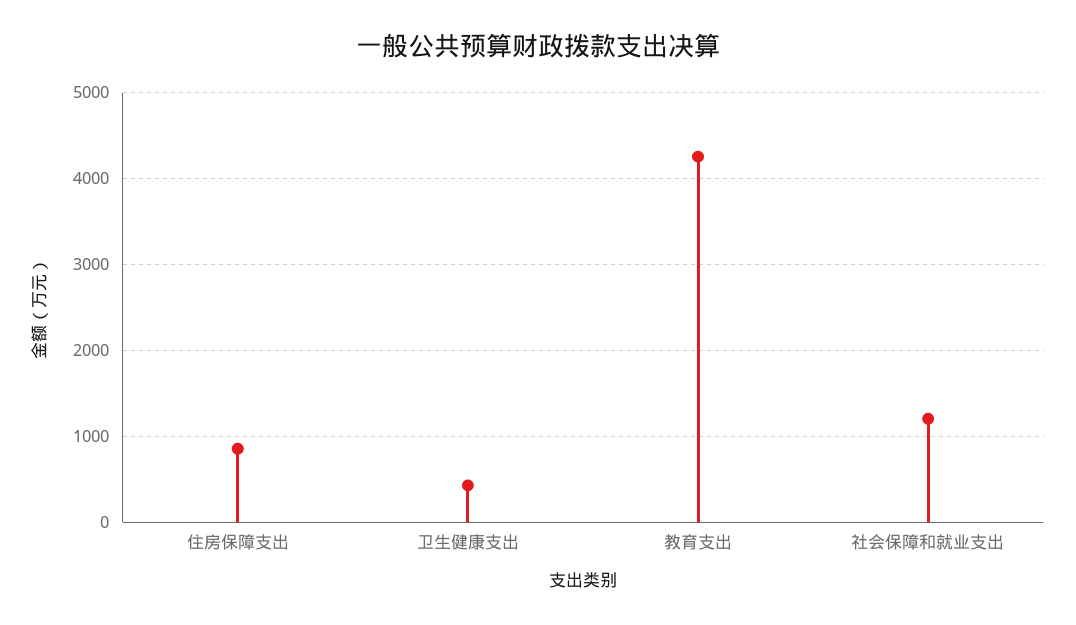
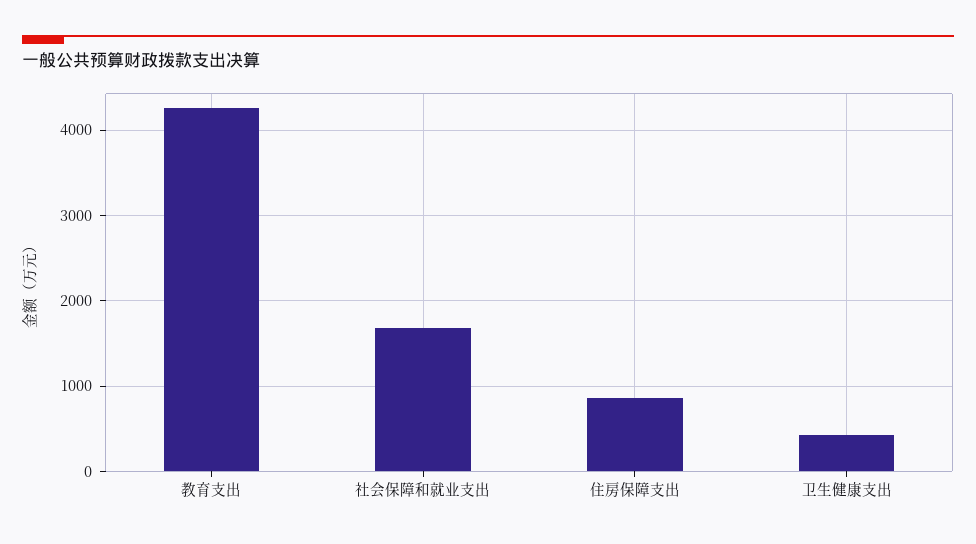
社会保障和就业支出: 1200 -> 1700

